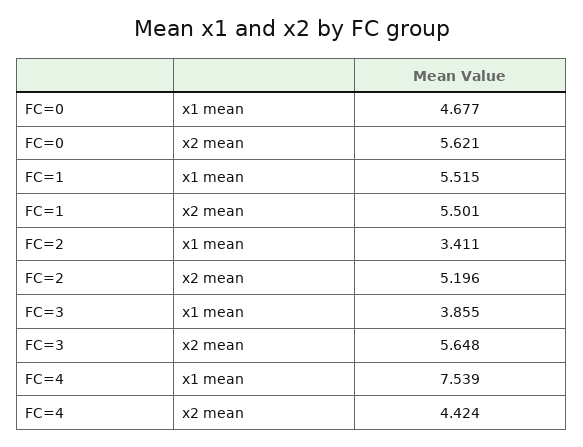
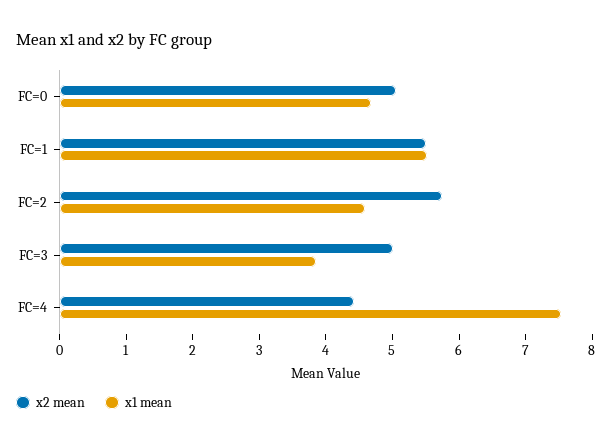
x2 mean, FC=0: 5.621 -> 5
x1 mean, FC=2: 3.411 -> 4.6
x2 mean, FC=2: 5.196 -> 5.8
x2 mean, FC=3: 5.648 -> 5

